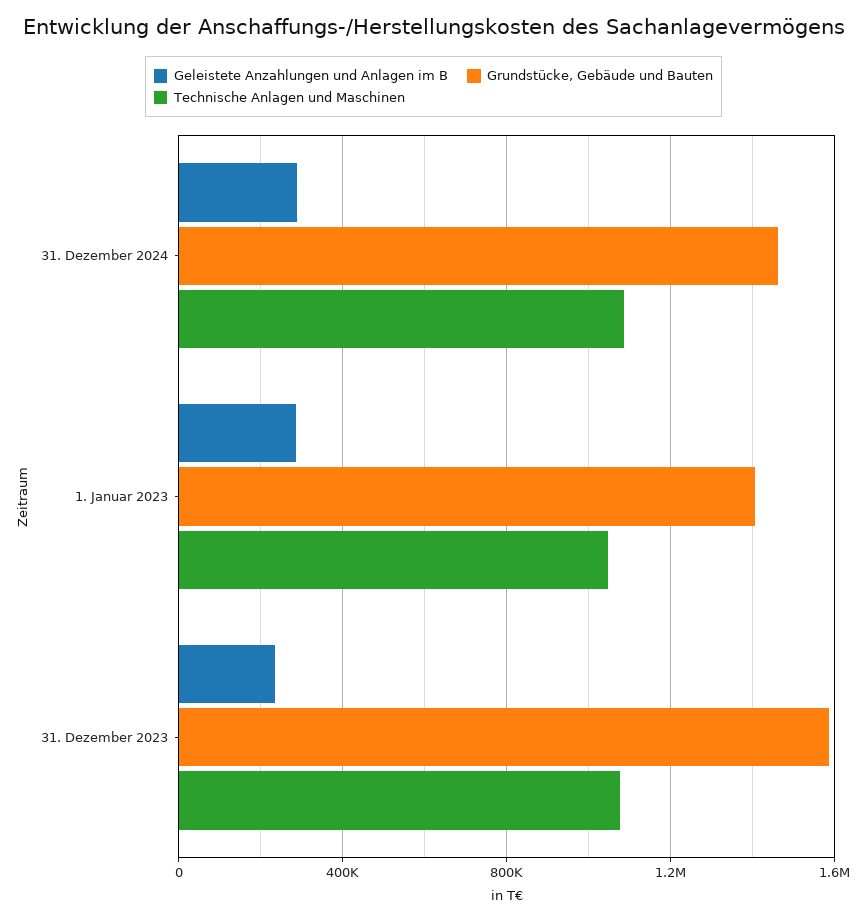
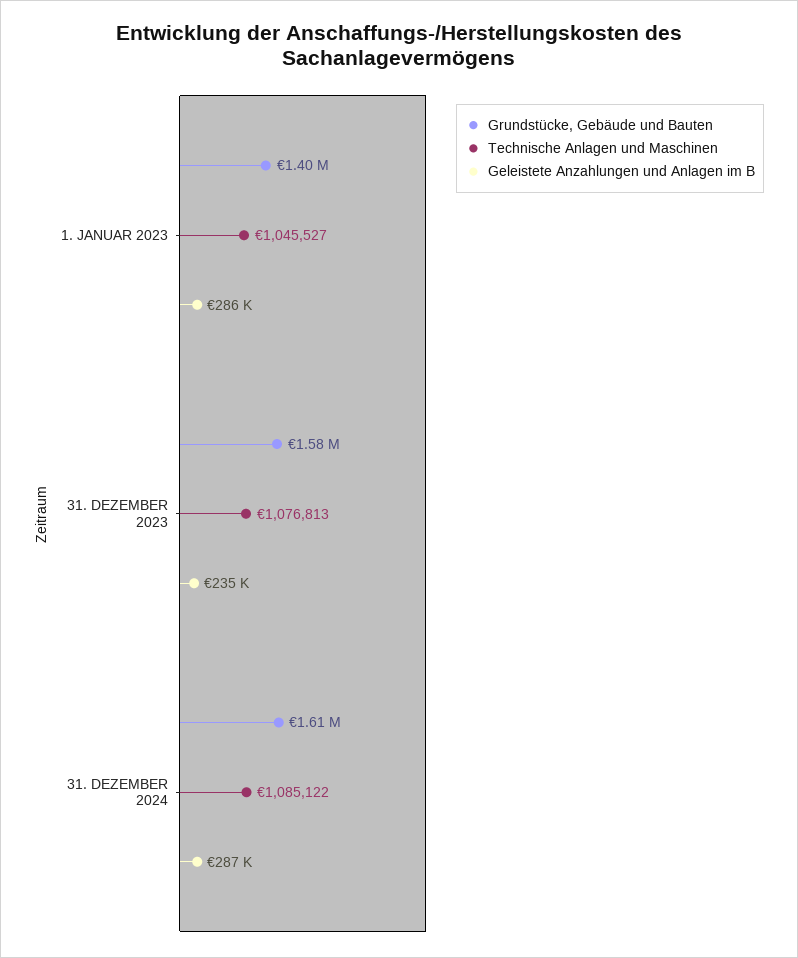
Grundstücke, Gebäude und Bauten, 31. Dezember 2024: 1450000 -> 1610000

